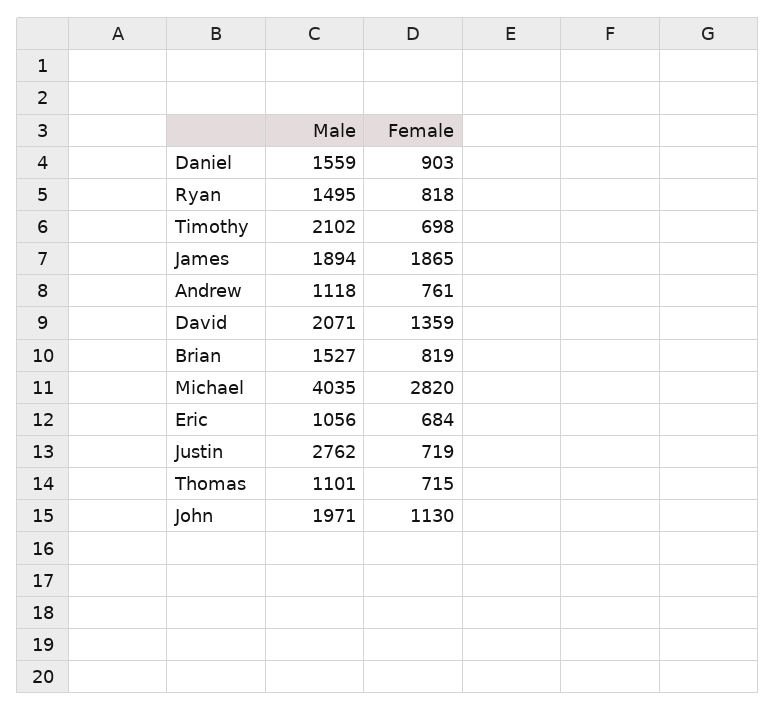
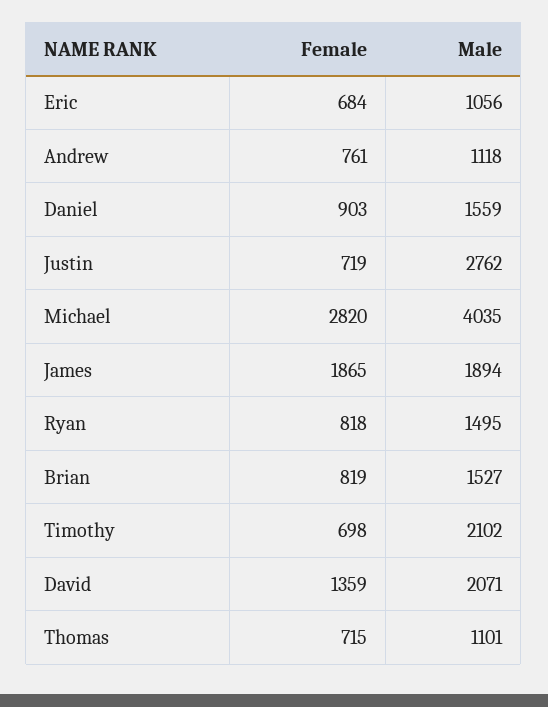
Male, John: 1971 -> none
Female, John: 1130 -> none

